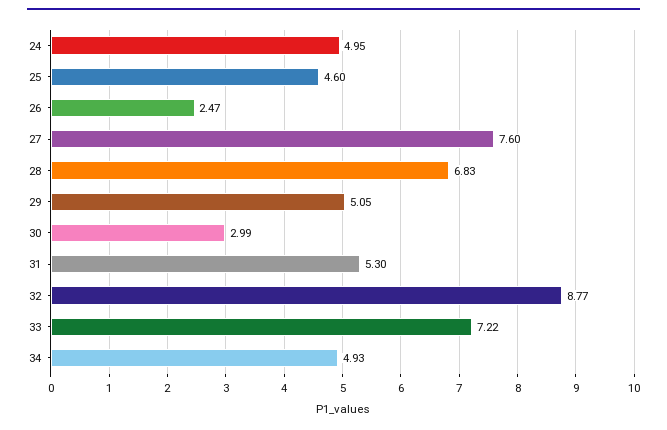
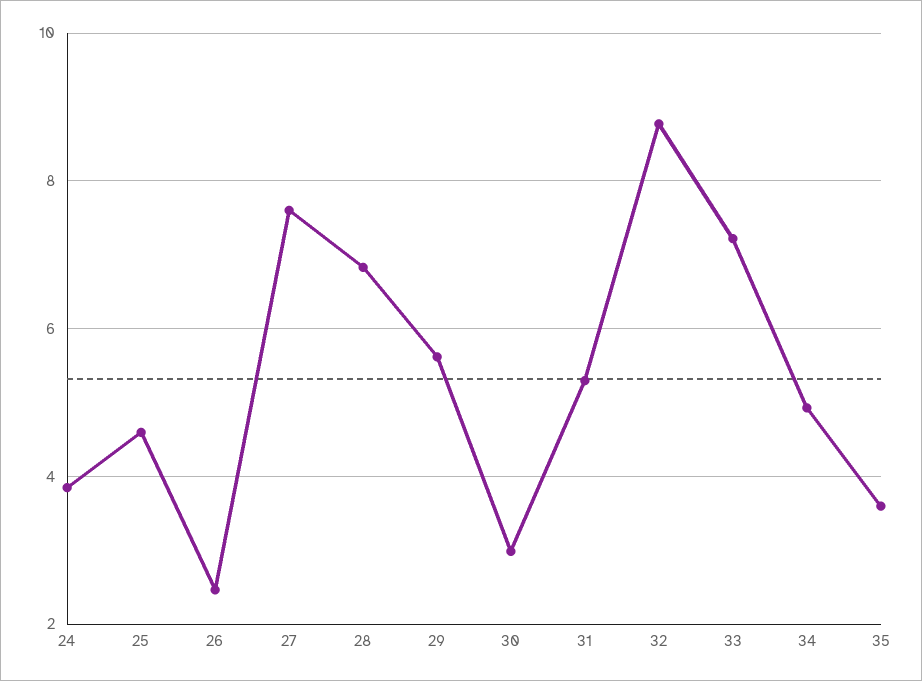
24: 4.95 -> 3.8
29: 5.05 -> 5.6
35: none -> 3.6

